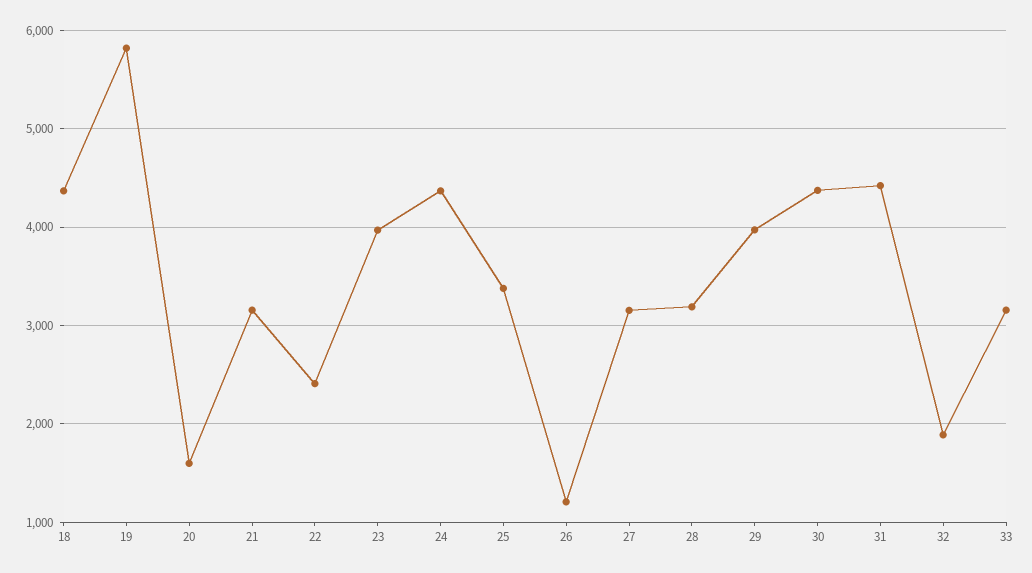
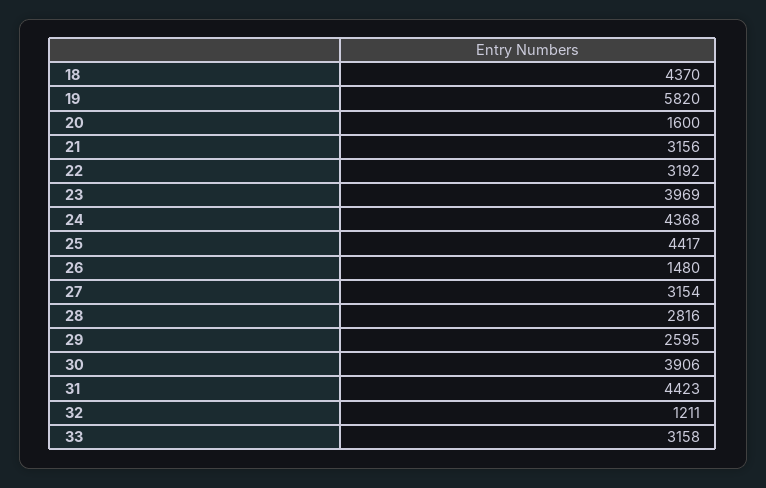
22: 2400 -> 3192
25: 3400 -> 4417
26: 1200 -> 1480
28: 3200 -> 2816
29: 4000 -> 2595
30: 4400 -> 3906
32: 1900 -> 1211

